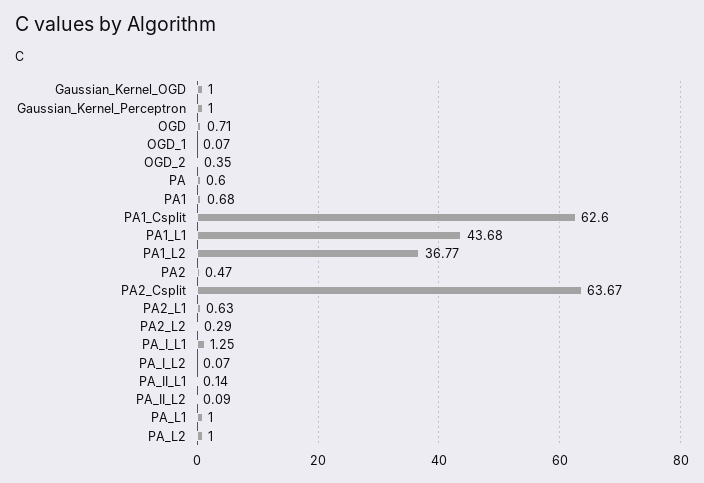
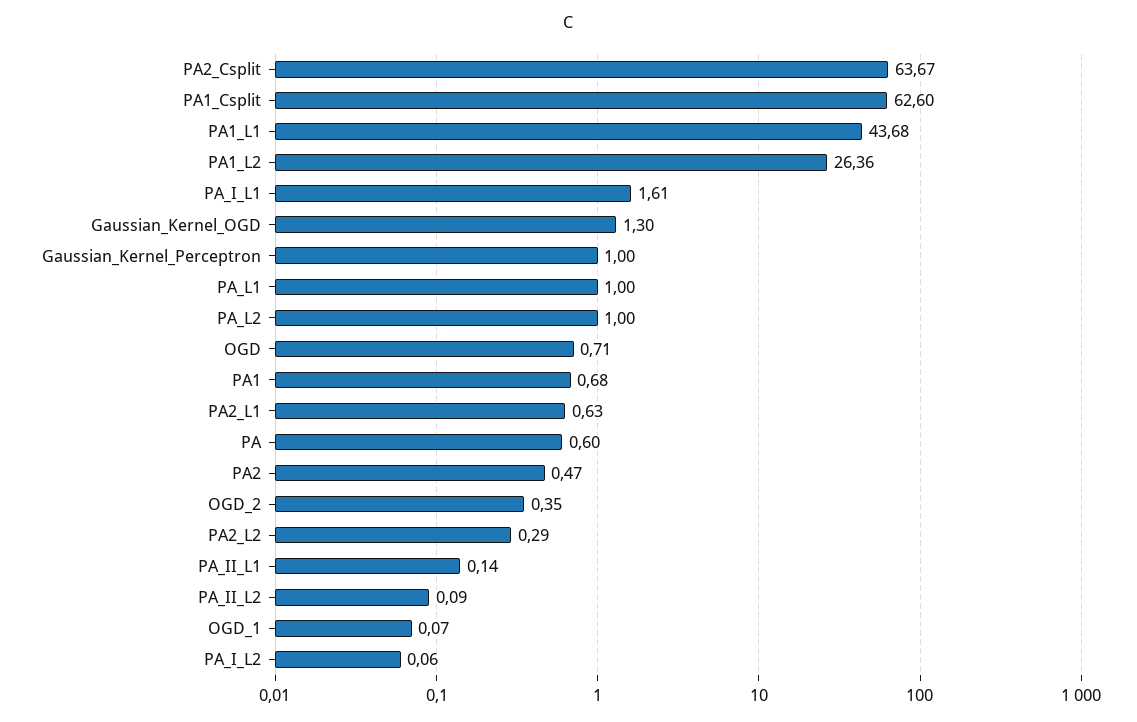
Gaussian_Kernel_OGD: 1 -> 1.3
PA1_L2: 36.77 -> 26.36
PA_I_L1: 1.25 -> 1.61
PA_I_L2: 0.07 -> 0.06

